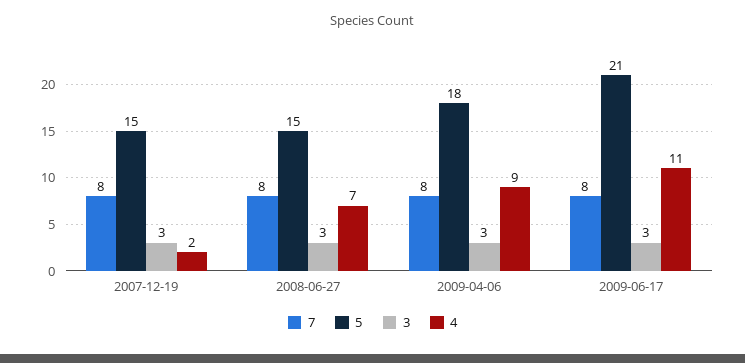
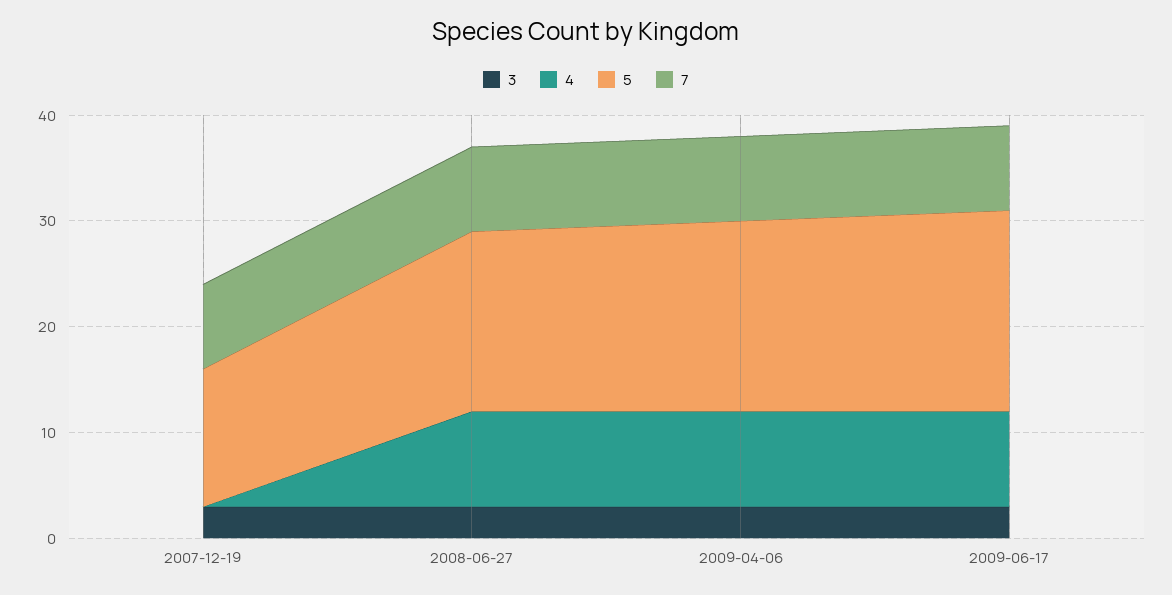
5, 2007-12-19: 15 -> 13
4, 2007-12-19: 2 -> 0
5, 2008-06-27: 15 -> 17
4, 2008-06-27: 7 -> 9
5, 2009-06-17: 21 -> 19
4, 2009-06-17: 11 -> 9

